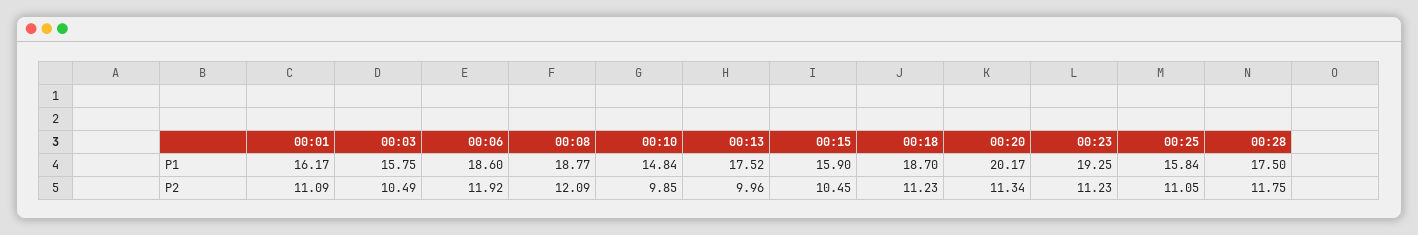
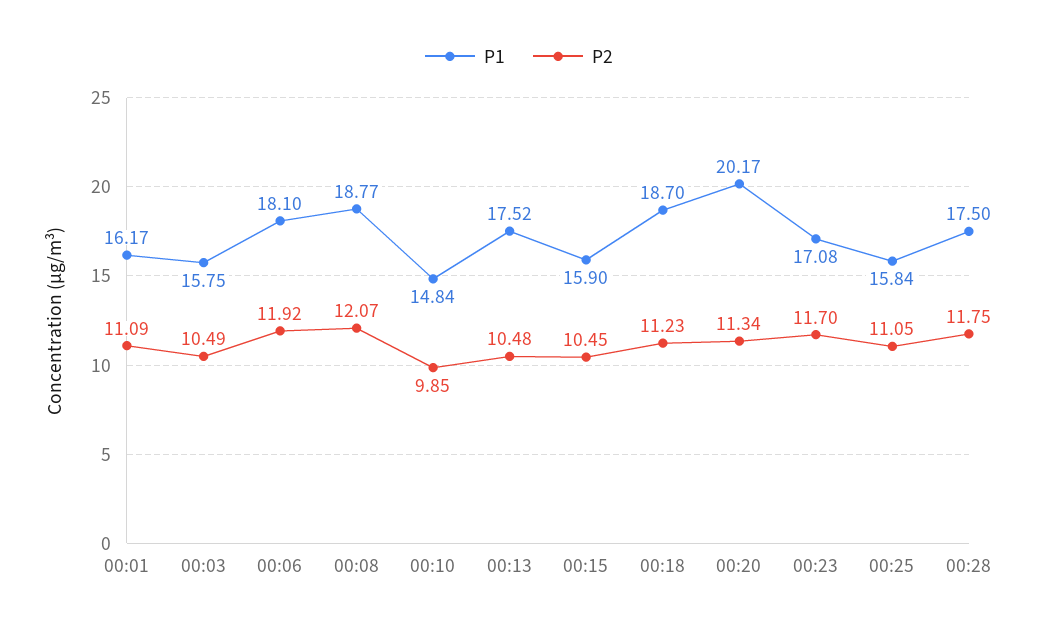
P1, 00:06: 18.6 -> 18.1
P1, 00:23: 19.25 -> 17.08
P2, 00:08: 12.09 -> 12.07
P2, 00:13: 9.96 -> 10.48
P2, 00:23: 11.23 -> 11.7

